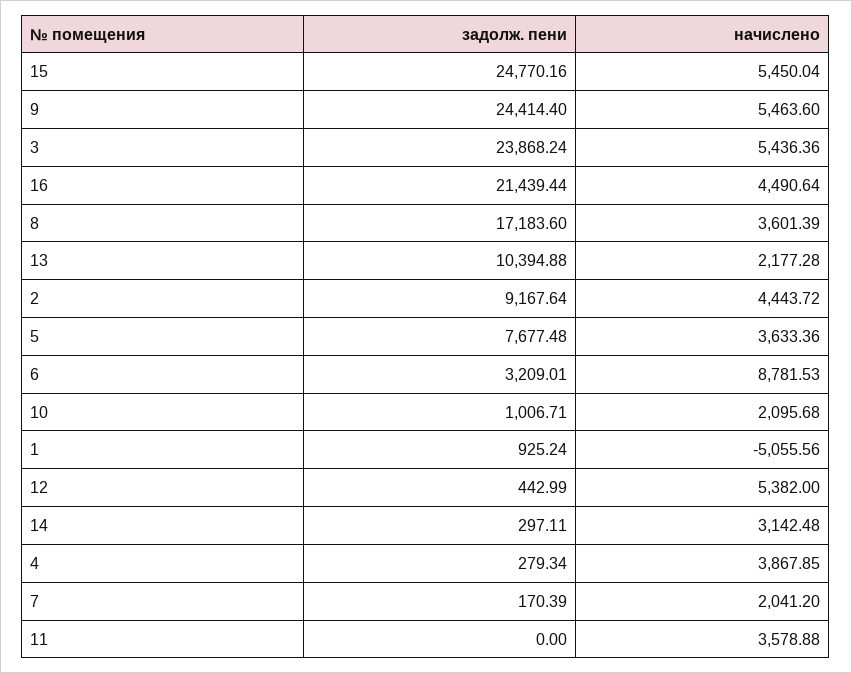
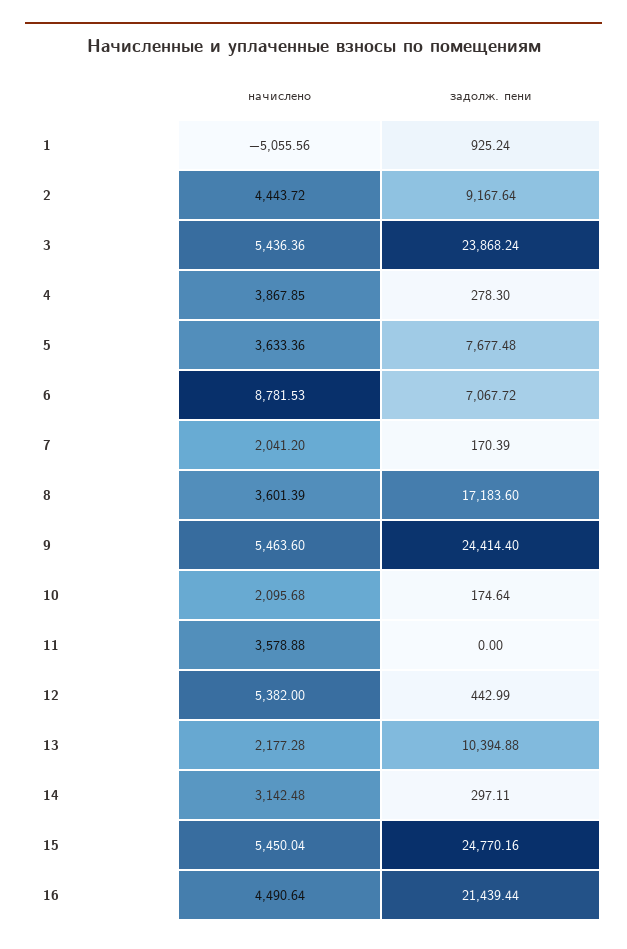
задолж. пени, 6: 3209.01 -> 7067.72
задолж. пени, 10: 1006.71 -> 174.64
задолж. пени, 4: 279.34 -> 278.3

